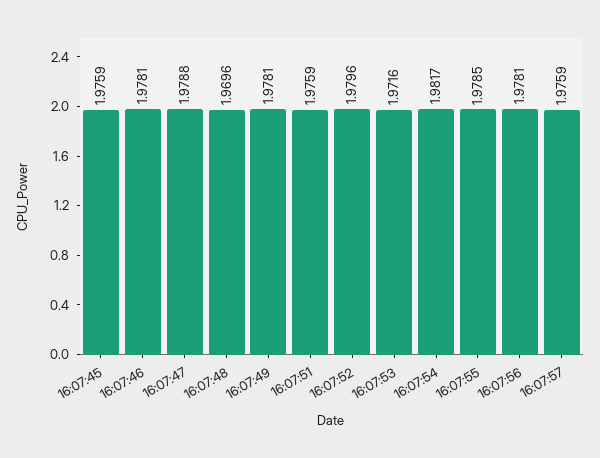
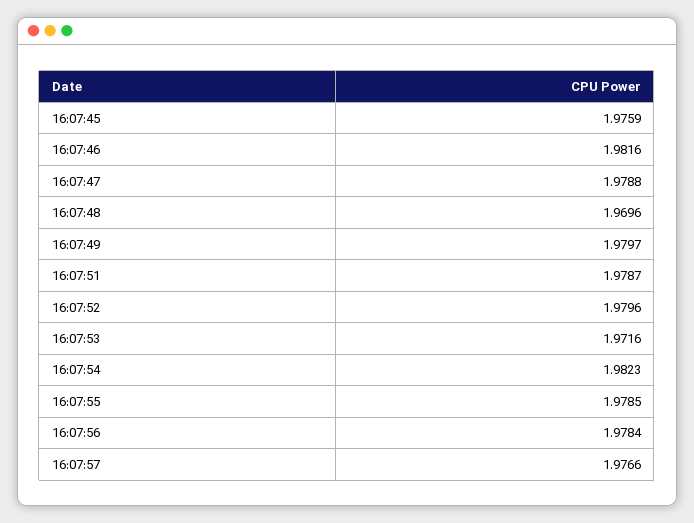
16:07:46: 1.9781 -> 1.9816
16:07:49: 1.9781 -> 1.9797
16:07:51: 1.9759 -> 1.9787
16:07:54: 1.9817 -> 1.9823
16:07:56: 1.9781 -> 1.9784
16:07:57: 1.9759 -> 1.9766

